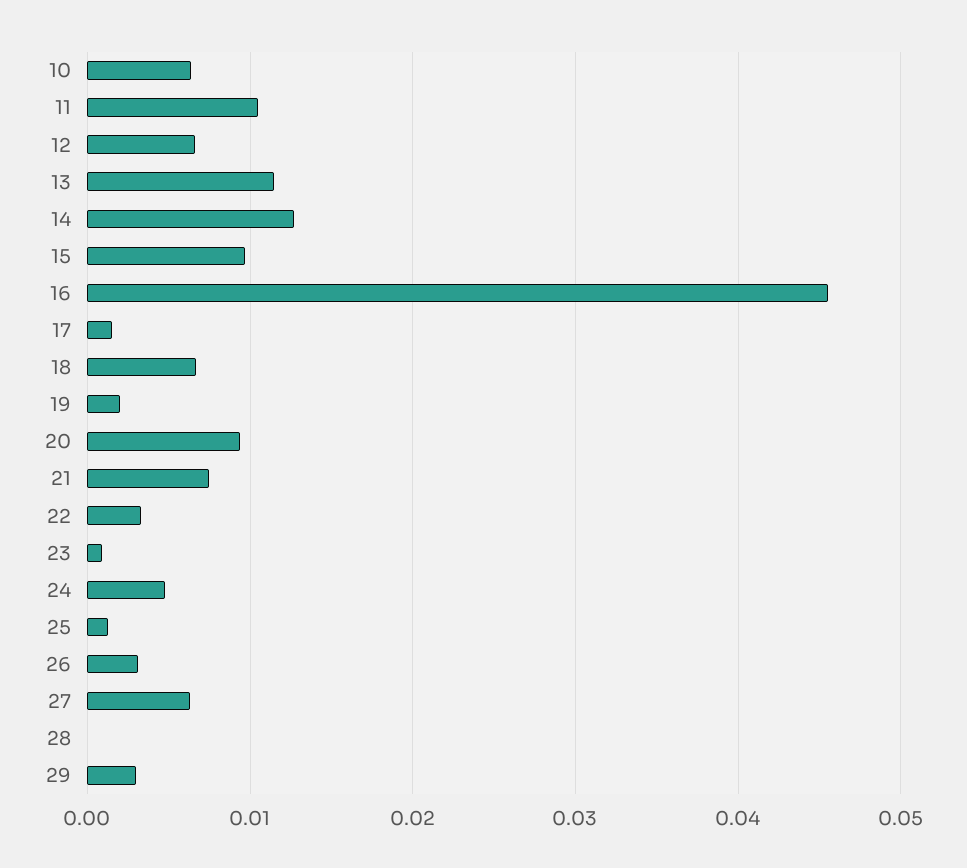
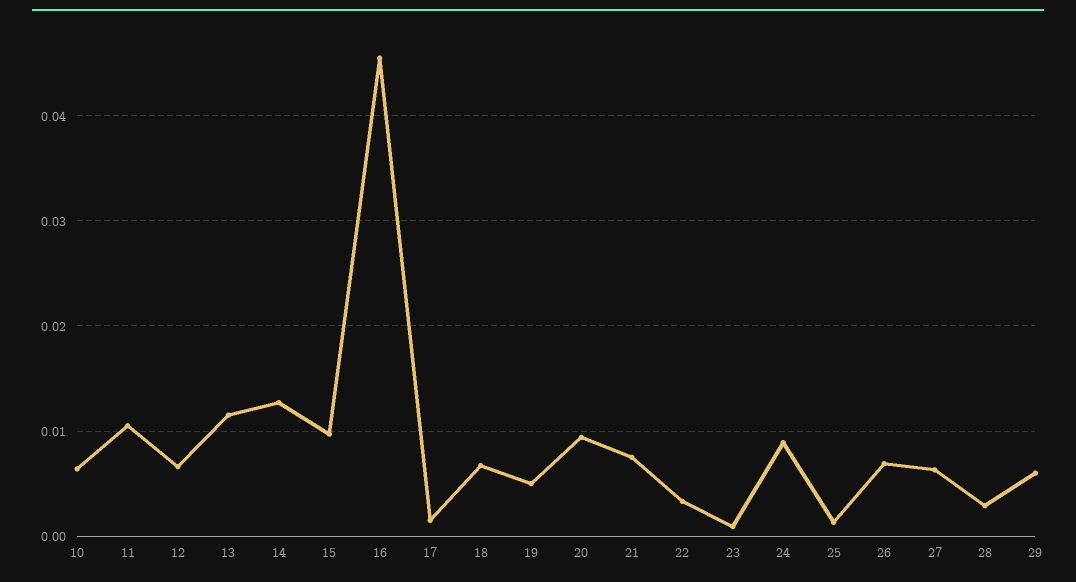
19: 0.002 -> 0.005
24: 0.005 -> 0.009
26: 0.003 -> 0.007
28: 0 -> 0.003
29: 0.003 -> 0.006

